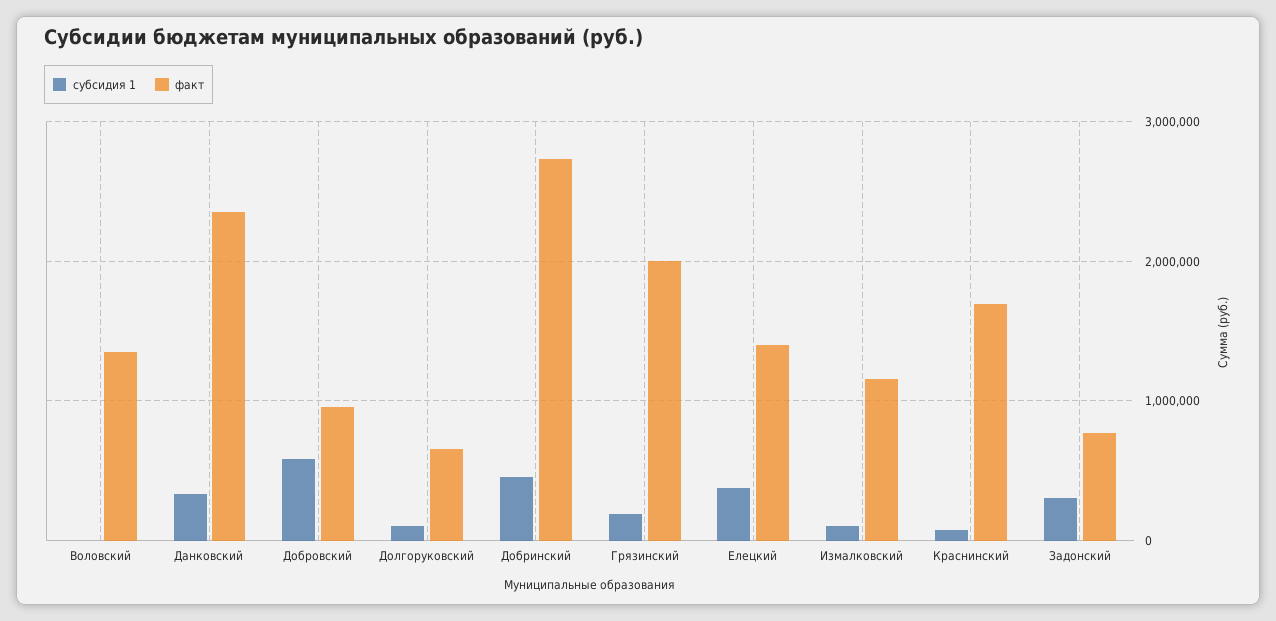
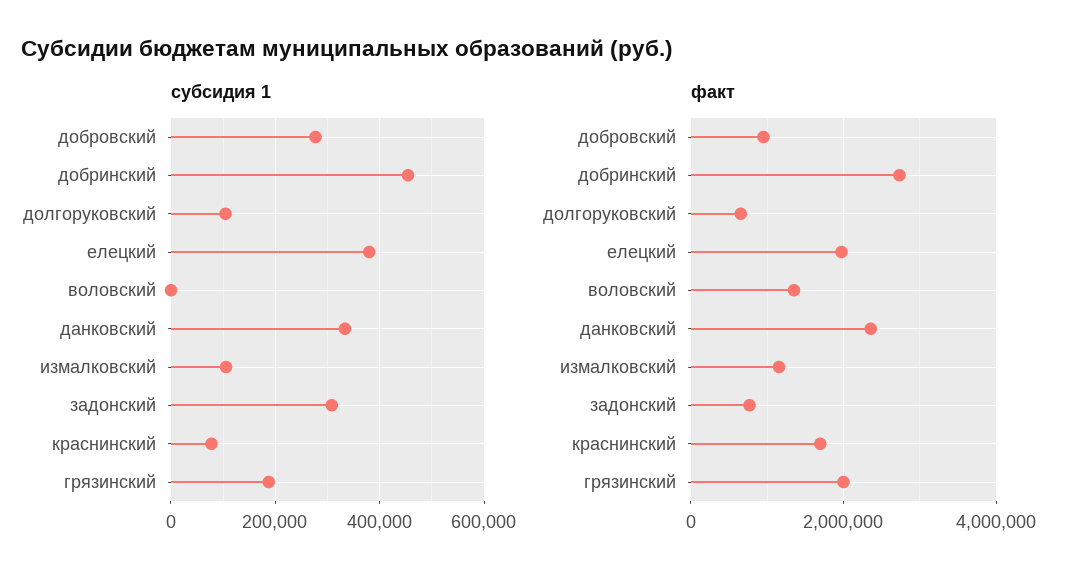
субсидия 1, Добровский: 600000 -> 280000
факт, Елецкий: 1400000 -> 2000000

